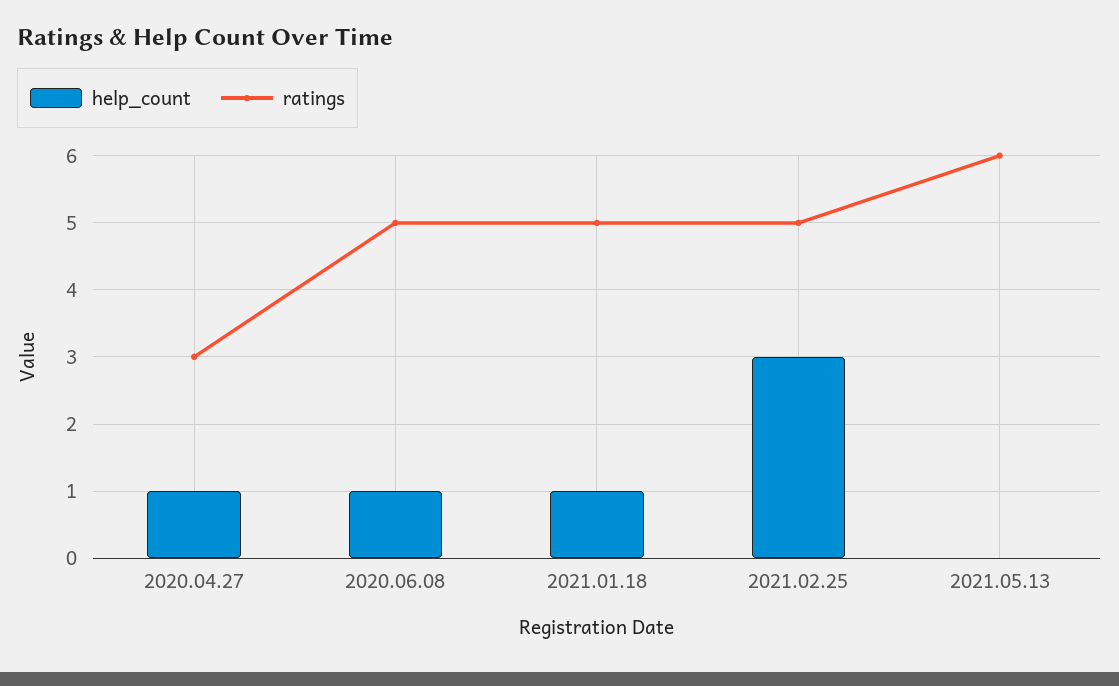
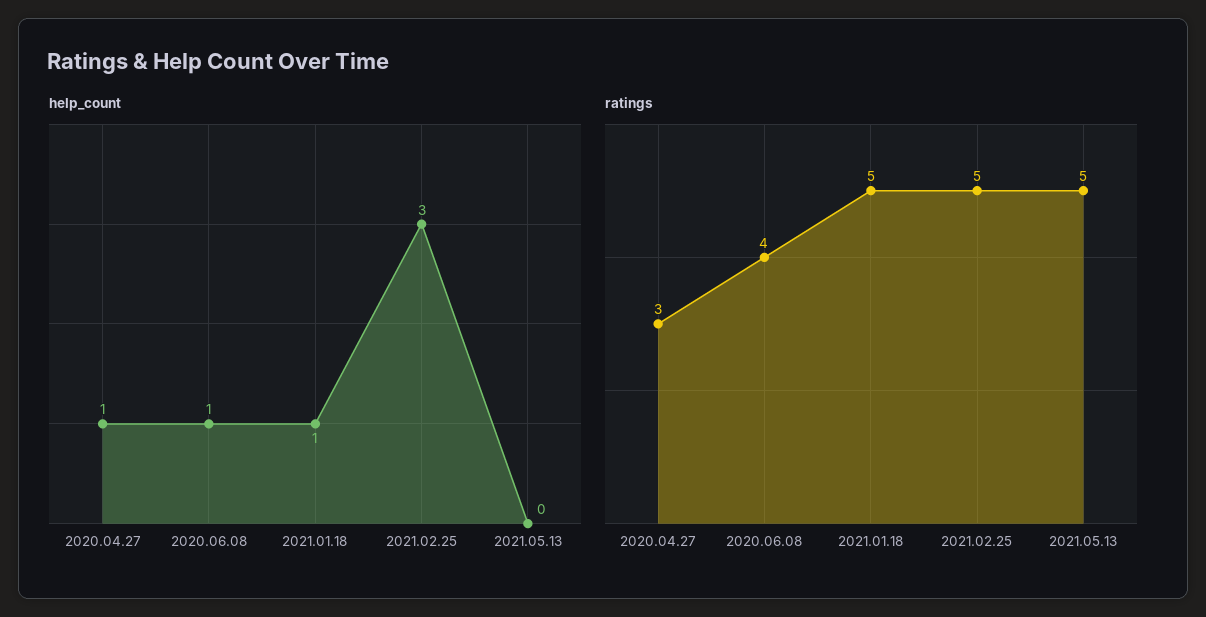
ratings, 2020.06.08: 5 -> 4
ratings, 2021.05.13: 6 -> 5

